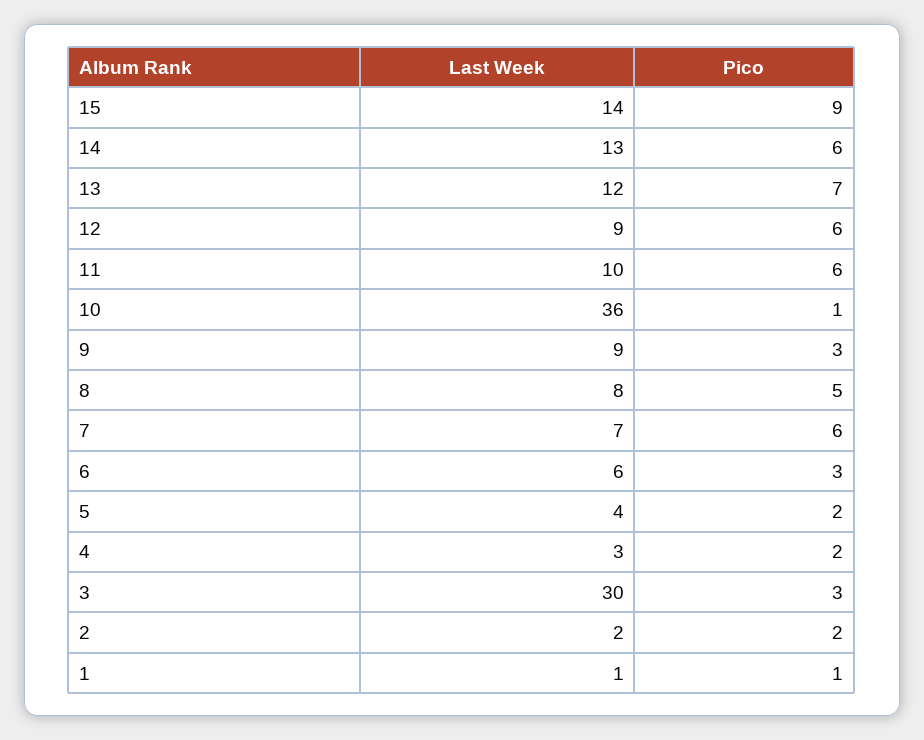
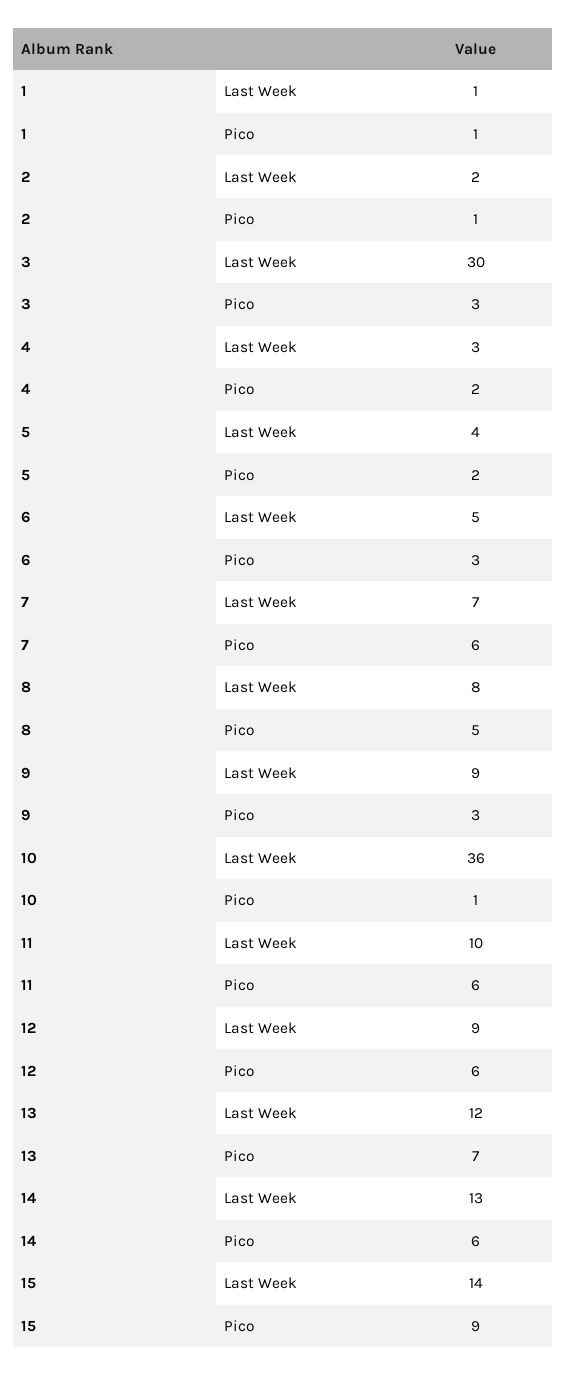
Last Week, 6: 6 -> 5
Pico, 2: 2 -> 1

